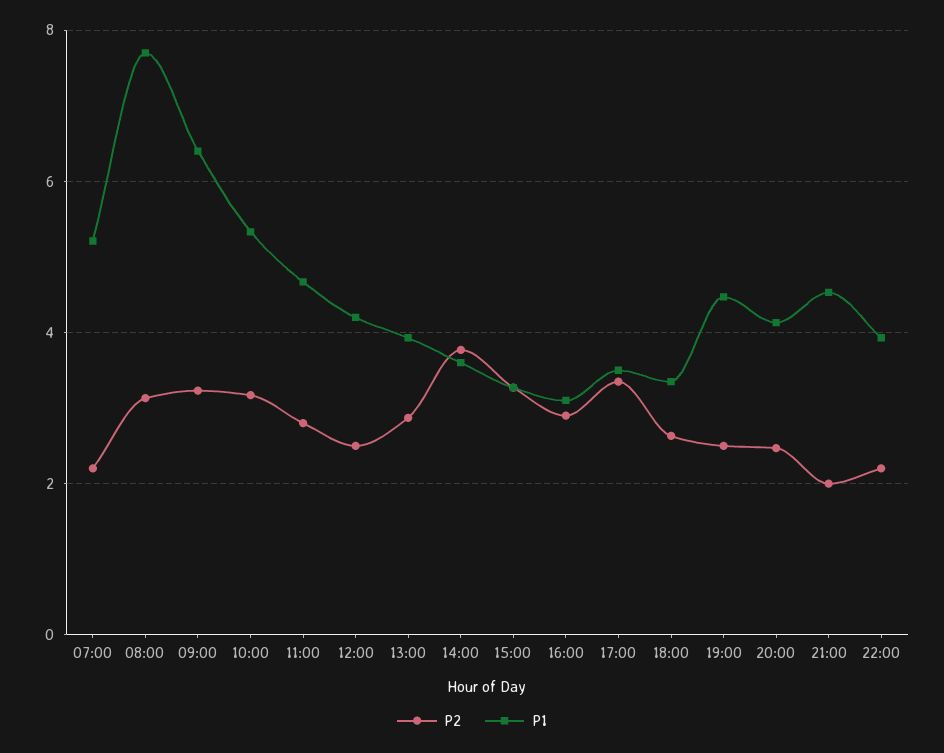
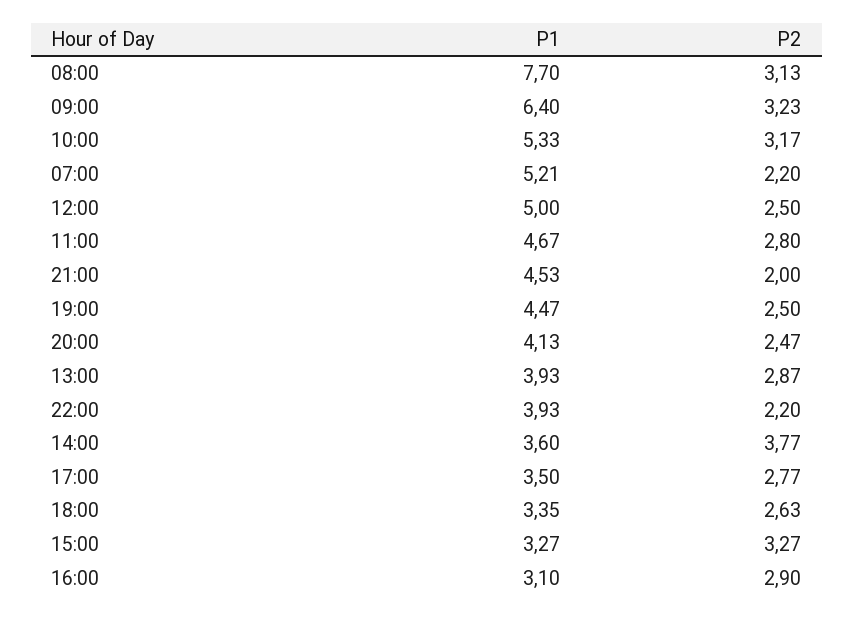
P1, 12:00: 4.2 -> 5
P2, 17:00: 3.4 -> 2.77

